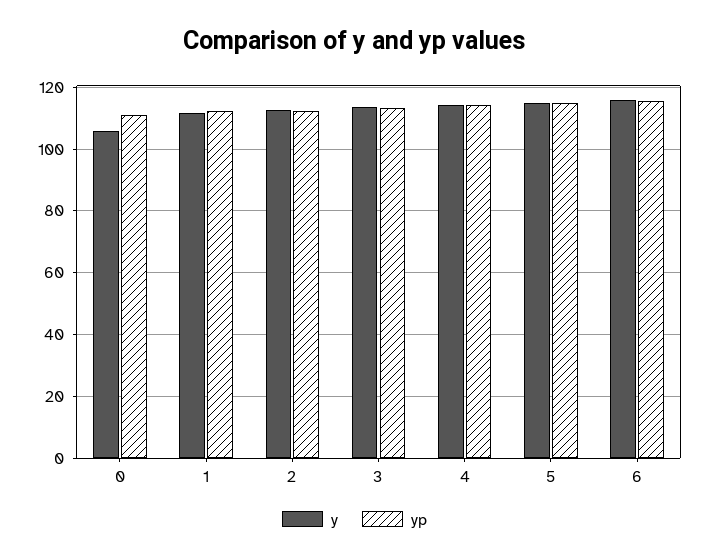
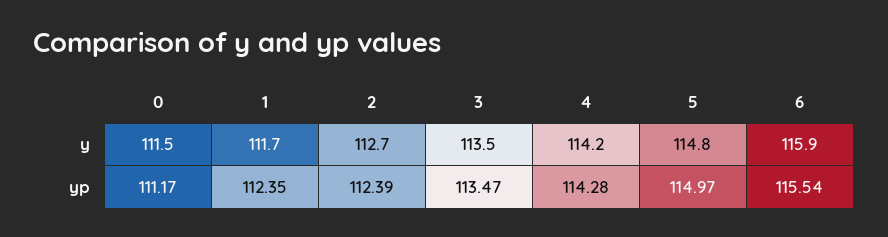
y, 0: 106 -> 111.5

